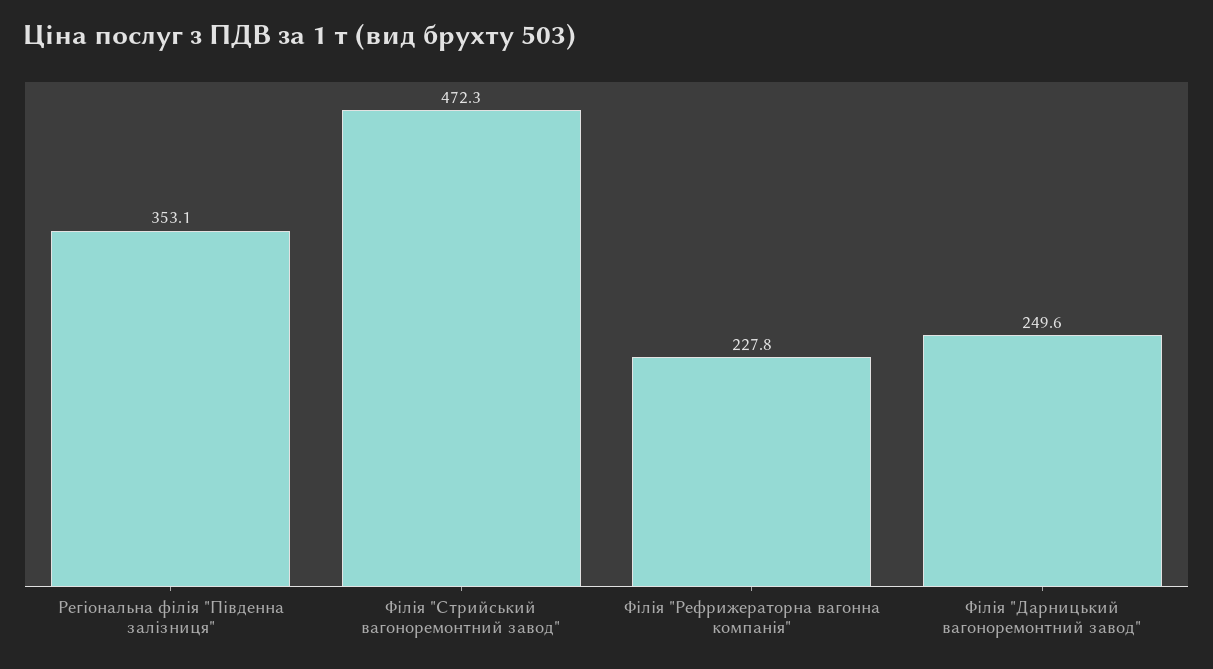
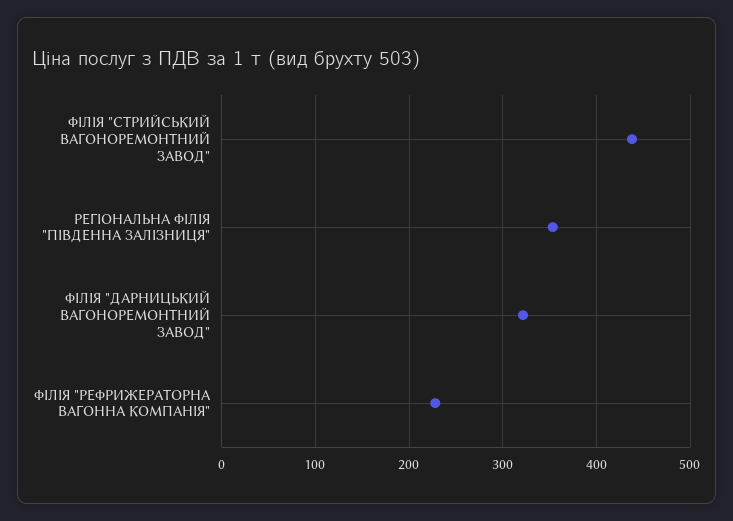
Філія "Стрийський вагоноремонтний завод": 472.3 -> 440
Філія "Дарницький вагоноремонтний завод": 249.6 -> 320

